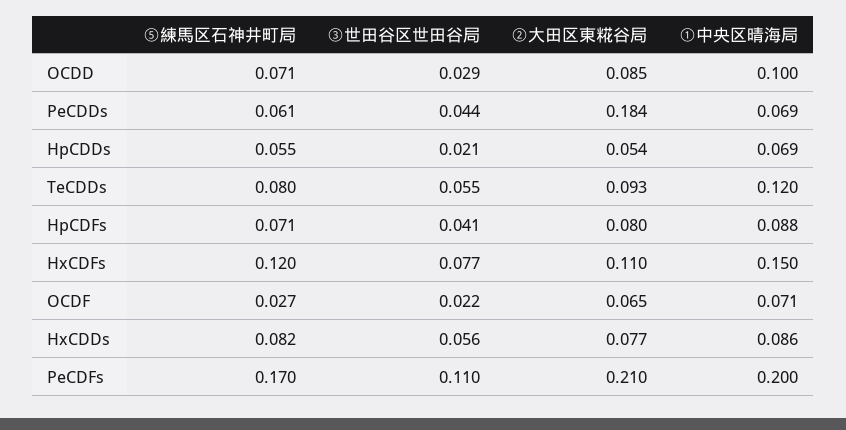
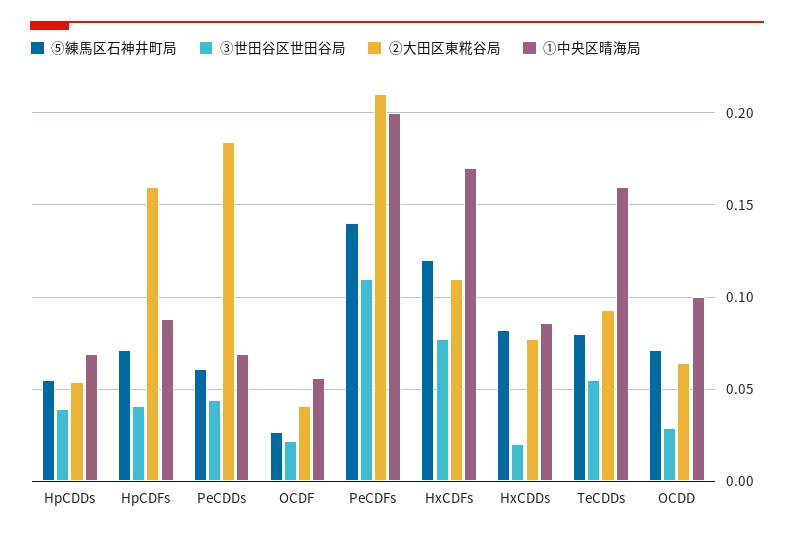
②大田区東糀谷局, OCDD: 0.085 -> 0.065
③世田谷区世田谷局, HpCDDs: 0.021 -> 0.04
①中央区晴海局, TeCDDs: 0.12 -> 0.16
②大田区東糀谷局, HpCDFs: 0.08 -> 0.16
①中央区晴海局, HxCDFs: 0.15 -> 0.17
②大田区東糀谷局, OCDF: 0.065 -> 0.04
①中央区晴海局, OCDF: 0.071 -> 0.055
③世田谷区世田谷局, HxCDDs: 0.056 -> 0.02
⑤練馬区石神井町局, PeCDFs: 0.17 -> 0.14

